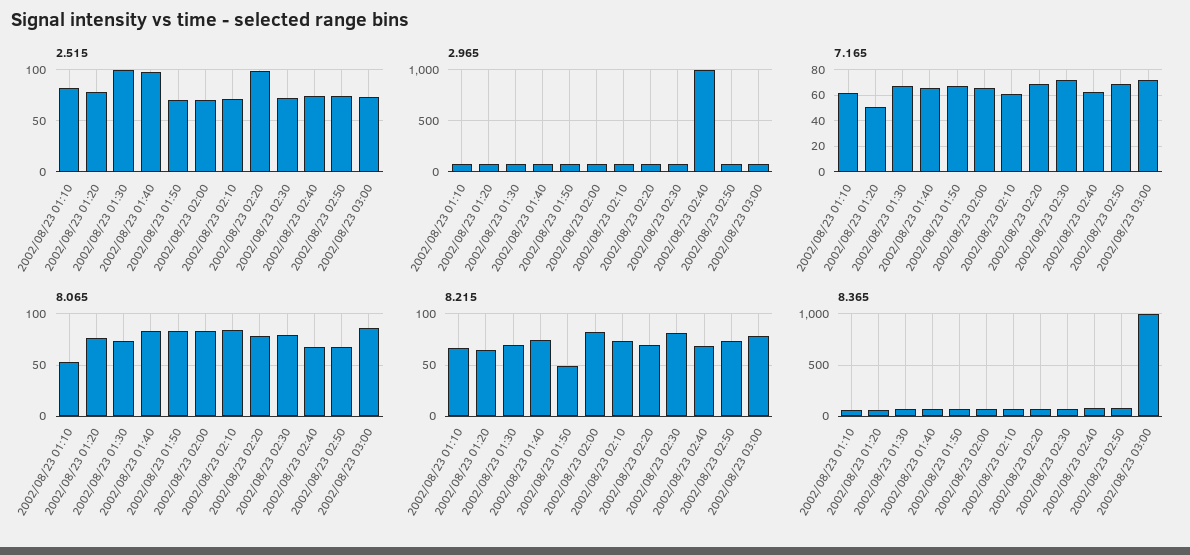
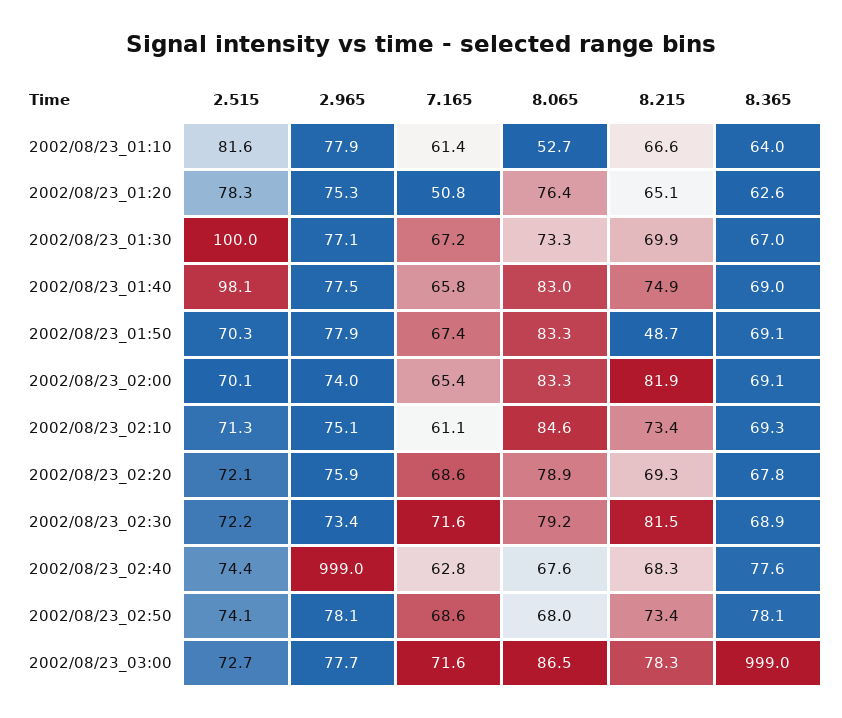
2.515, 2002/08/23 02:20: 100 -> 72.1

